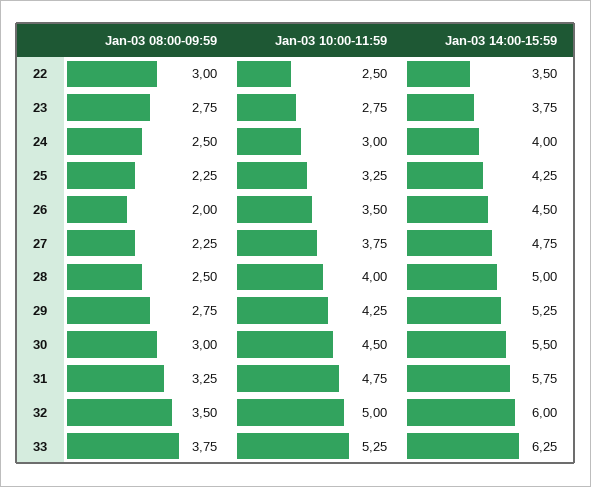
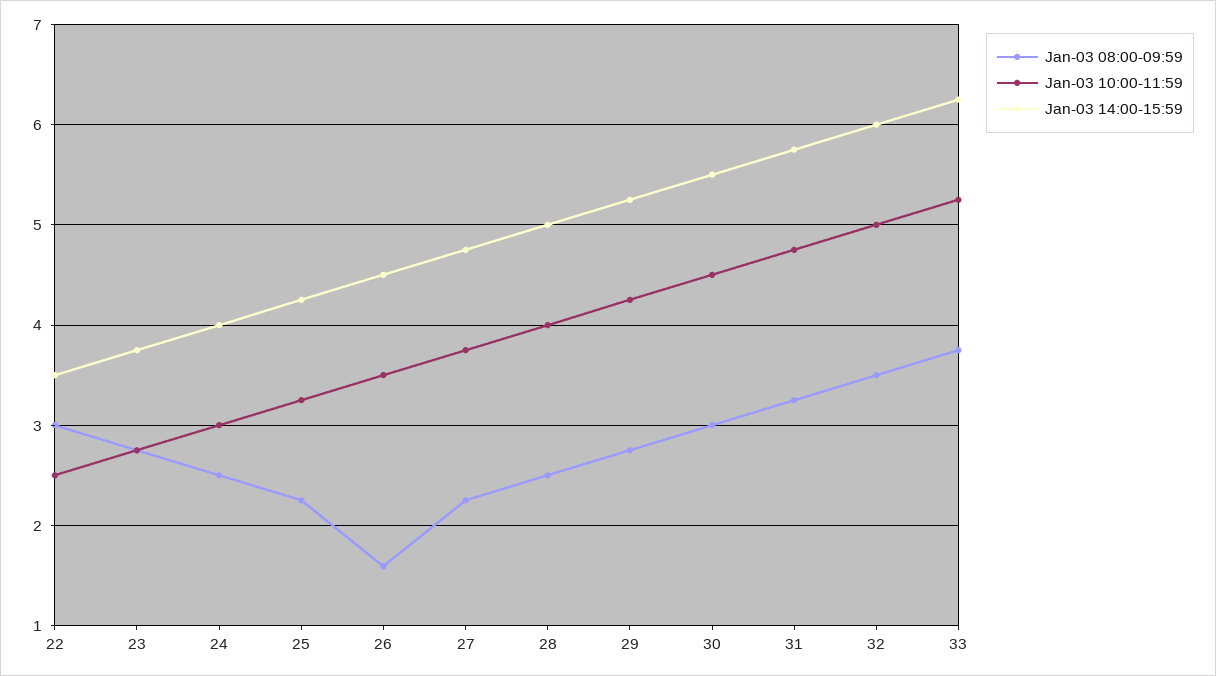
Jan-03 08:00-09:59, 26: 2 -> 1.6

